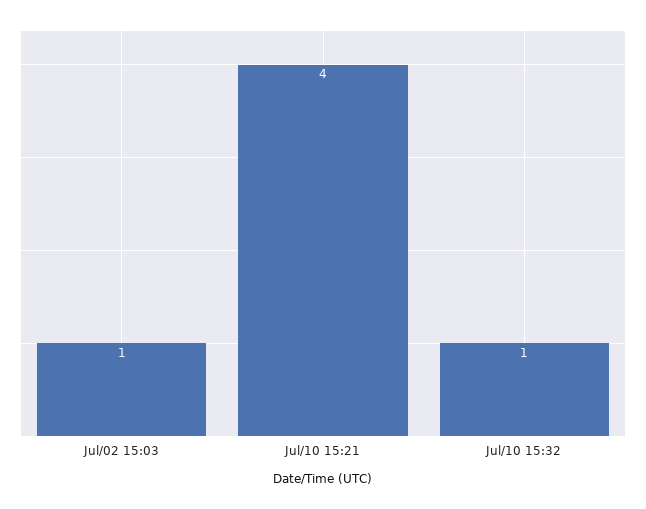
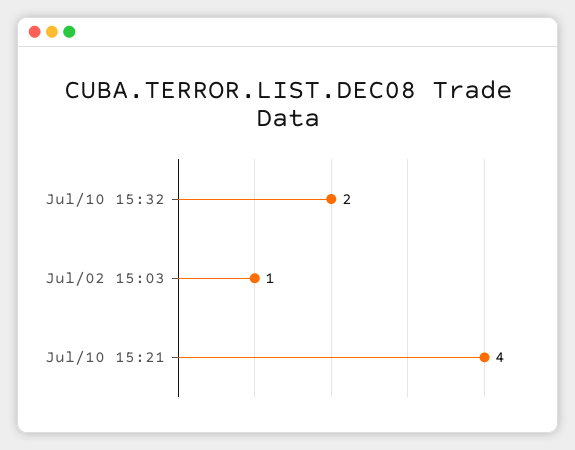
Jul/10 15:32: 1 -> 2

